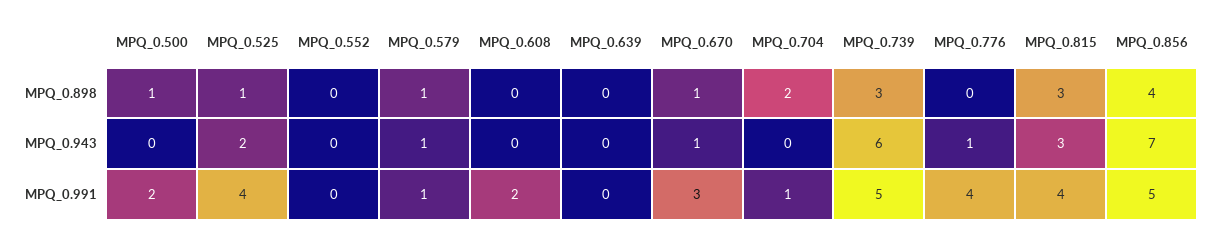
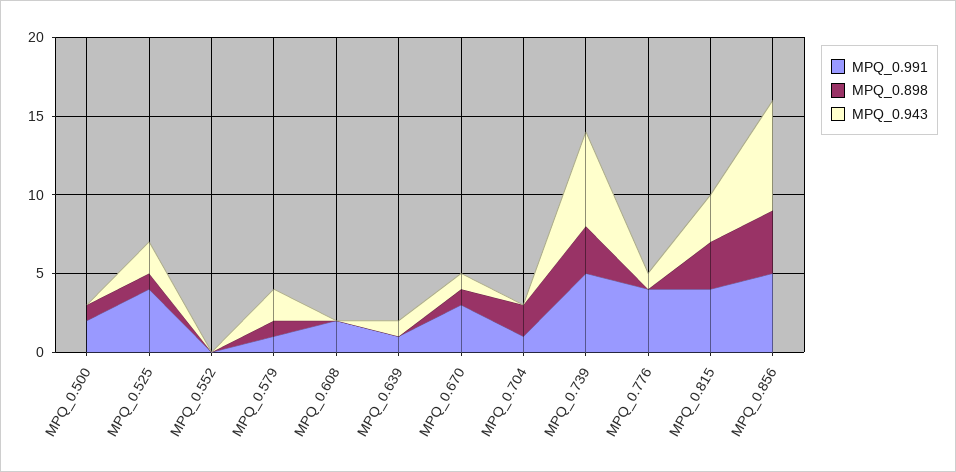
MPQ_0.943, MPQ_0.579: 1 -> 2
MPQ_0.943, MPQ_0.639: 0 -> 1
MPQ_0.991, MPQ_0.639: 0 -> 1

